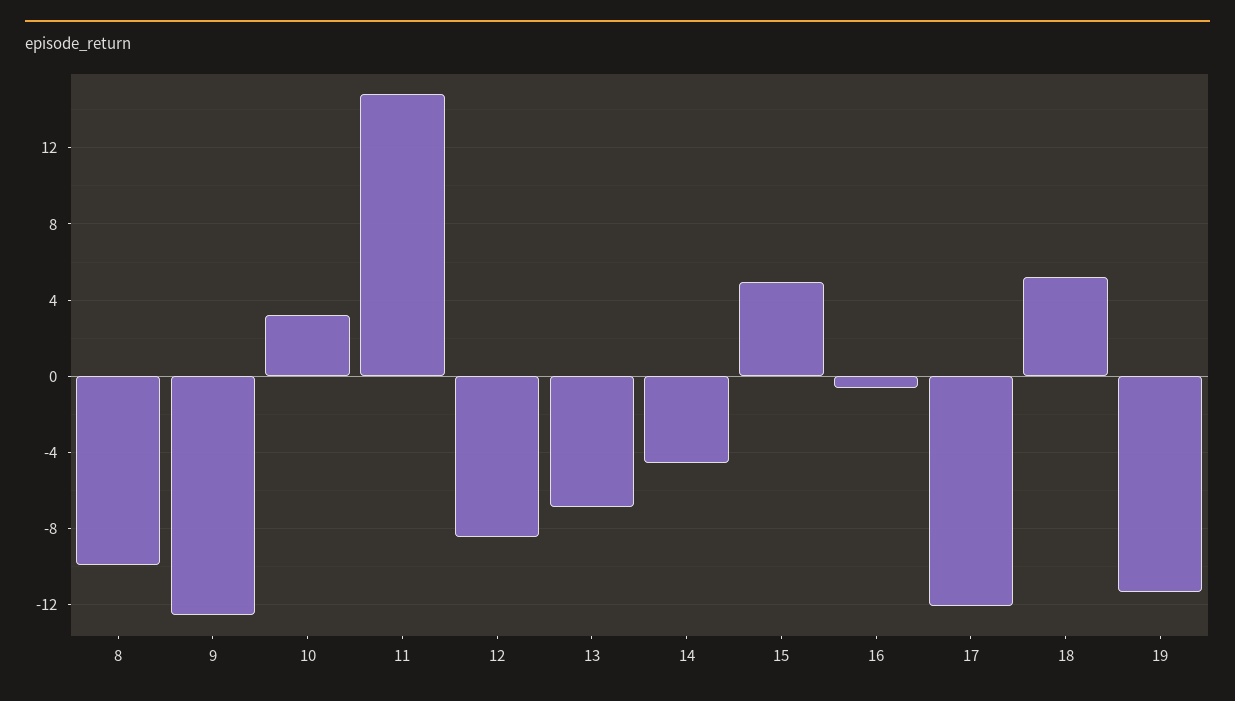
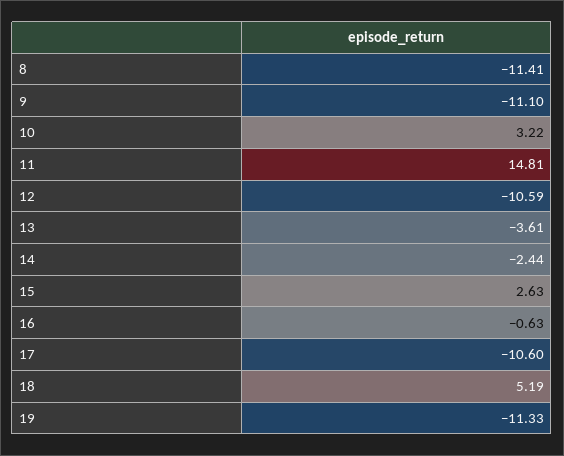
8: -10 -> -11.41
9: -12.5 -> -11.1
12: -8.5 -> -10.59
13: -7 -> -3.61
14: -4.5 -> -2.44
15: 5 -> 2.63
17: -12 -> -10.6

